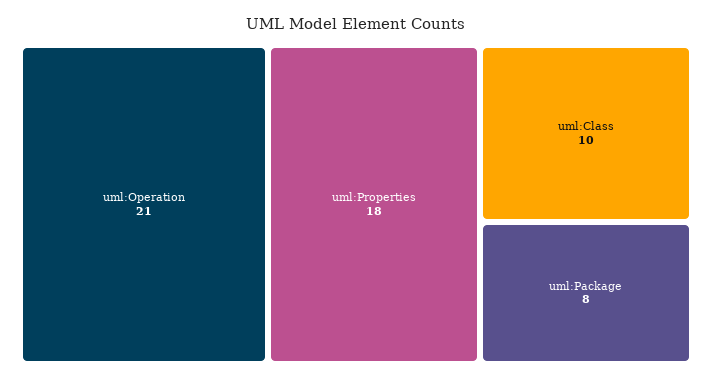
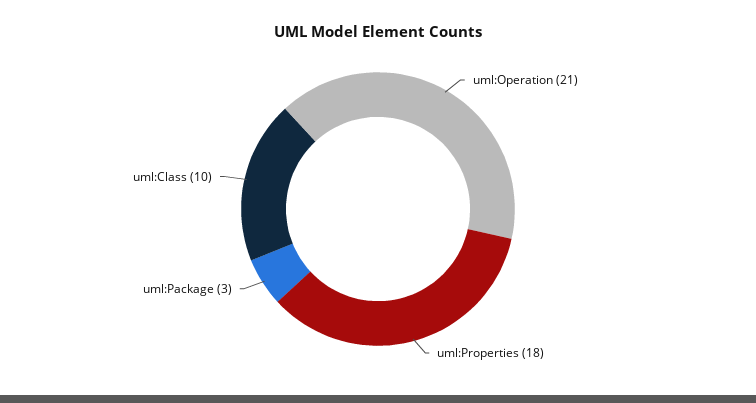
uml:Package: 8 -> 3

